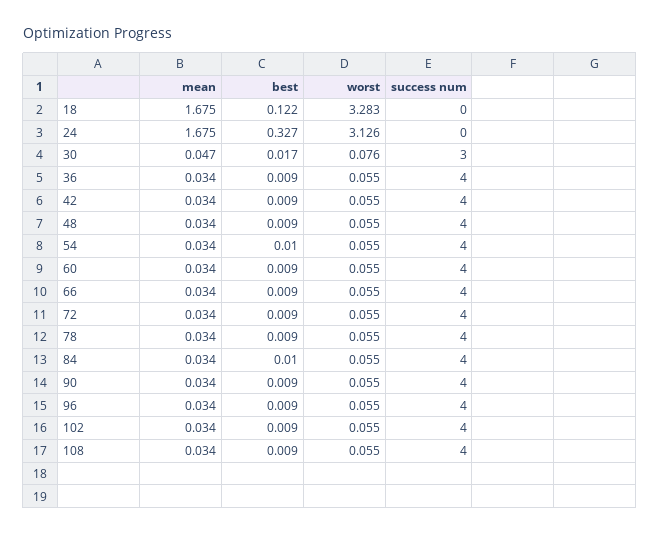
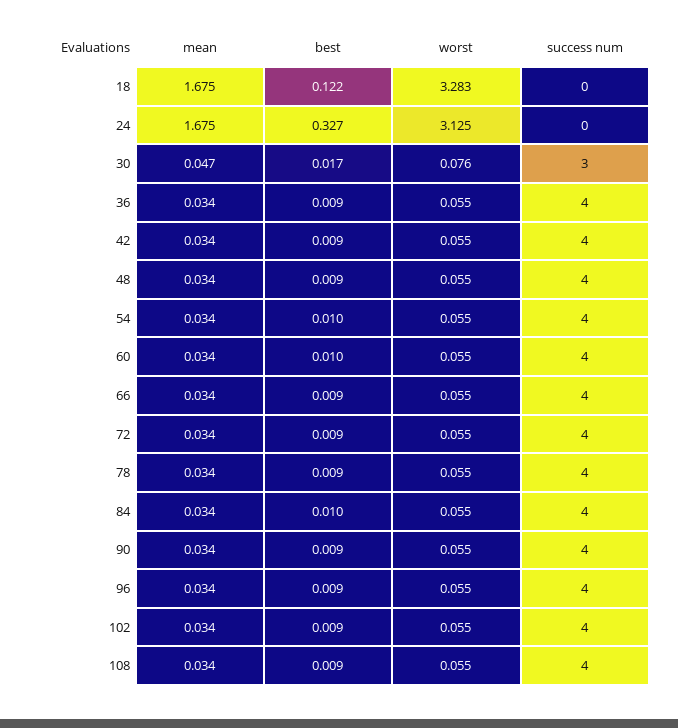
worst, 24: 3.126 -> 3.125
best, 60: 0.009 -> 0.01

